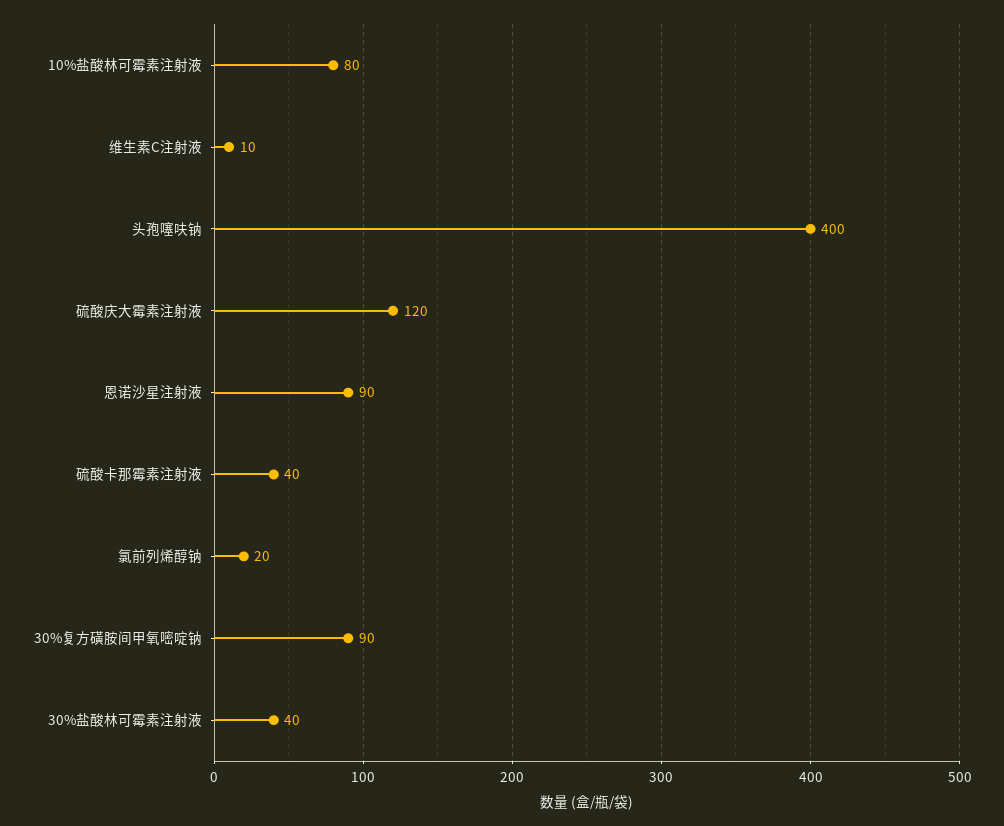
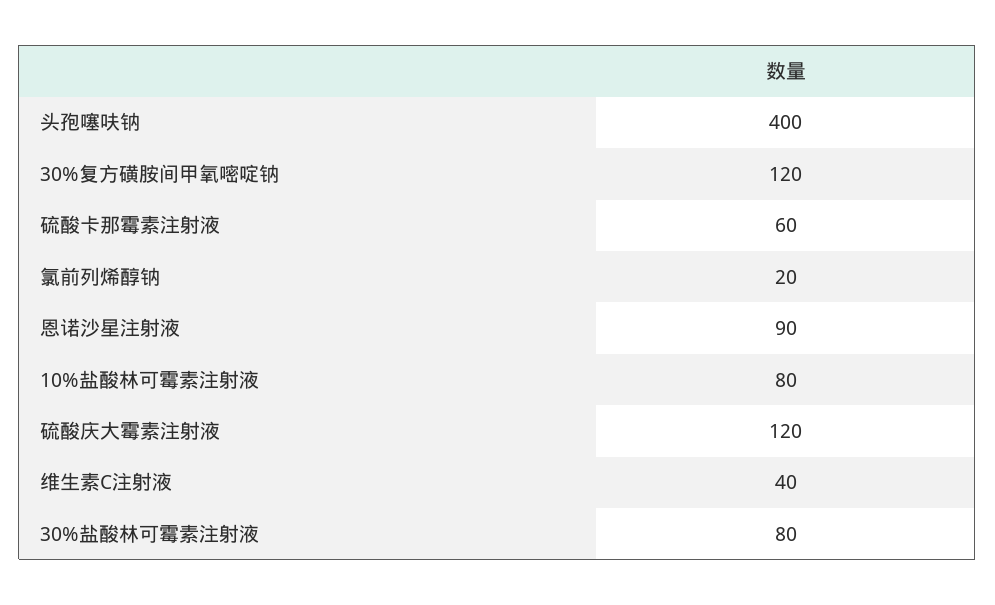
维生素C注射液: 10 -> 40
硫酸卡那霉素注射液: 40 -> 60
30%复方磺胺间甲氧嘧啶钠: 90 -> 120
30%盐酸林可霉素注射液: 40 -> 80

